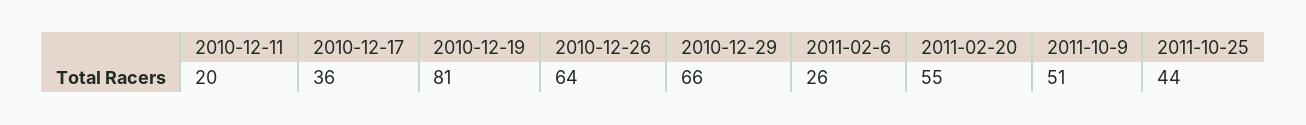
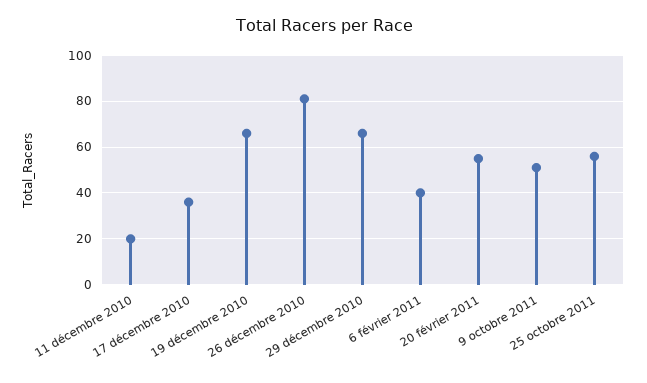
2010-12-19: 81 -> 65
2010-12-26: 64 -> 80
2011-02-6: 26 -> 40
2011-10-25: 44 -> 55

